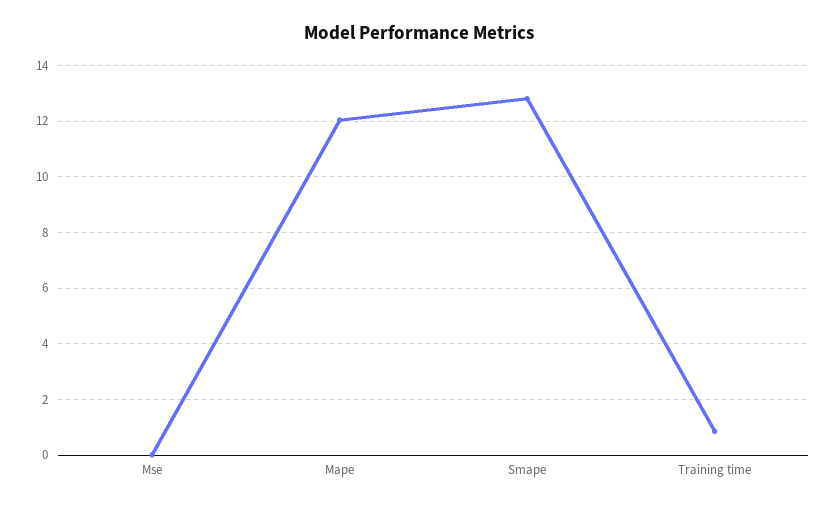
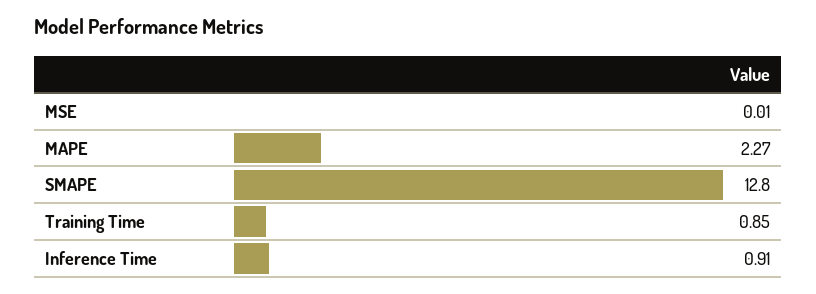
Mape: 12 -> 2.27
Inference Time: none -> 0.91

